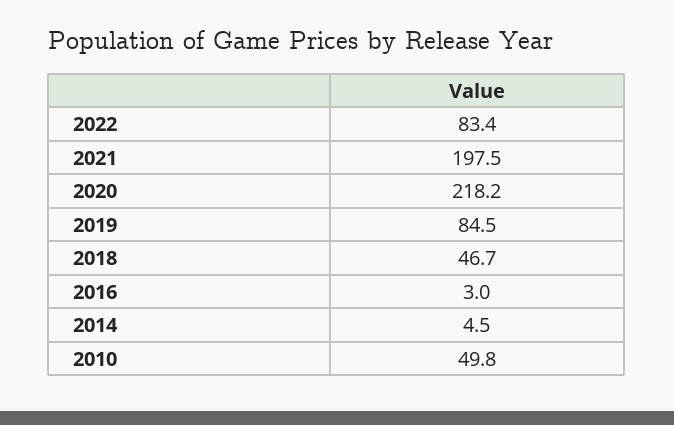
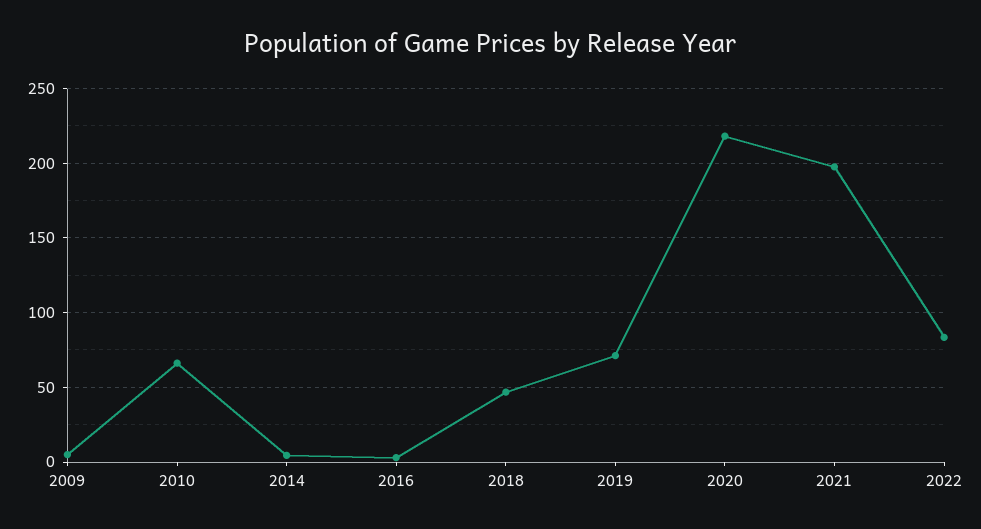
2019: 84.5 -> 70
2010: 49.8 -> 65
2009: none -> 5

